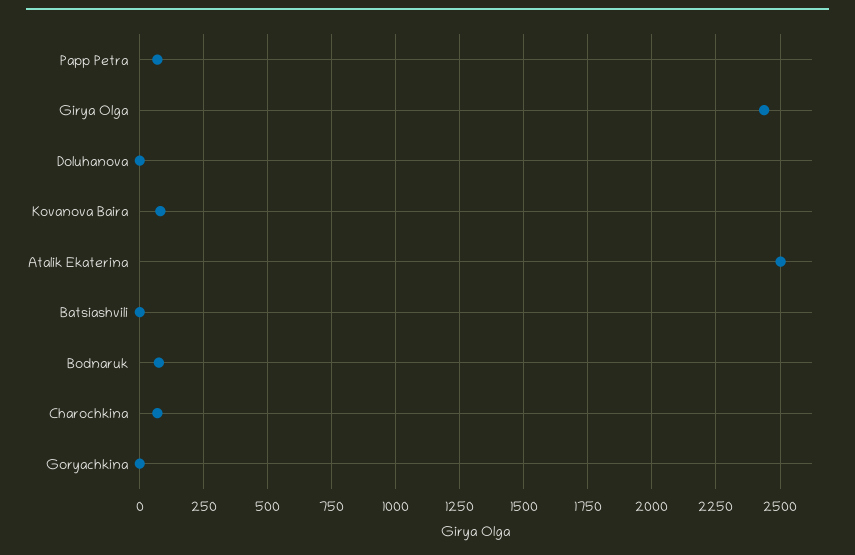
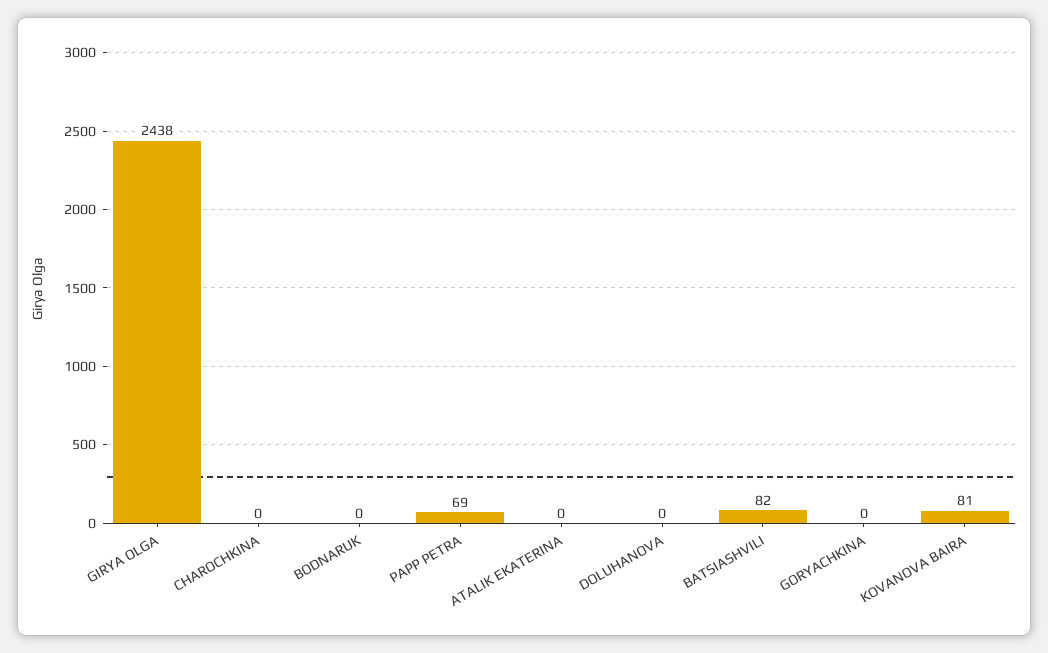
Atalik Ekaterina: 2500 -> 0
Batsiashvili: 0 -> 82
Bodnaruk: 75 -> 0
Charochkina: 75 -> 0

